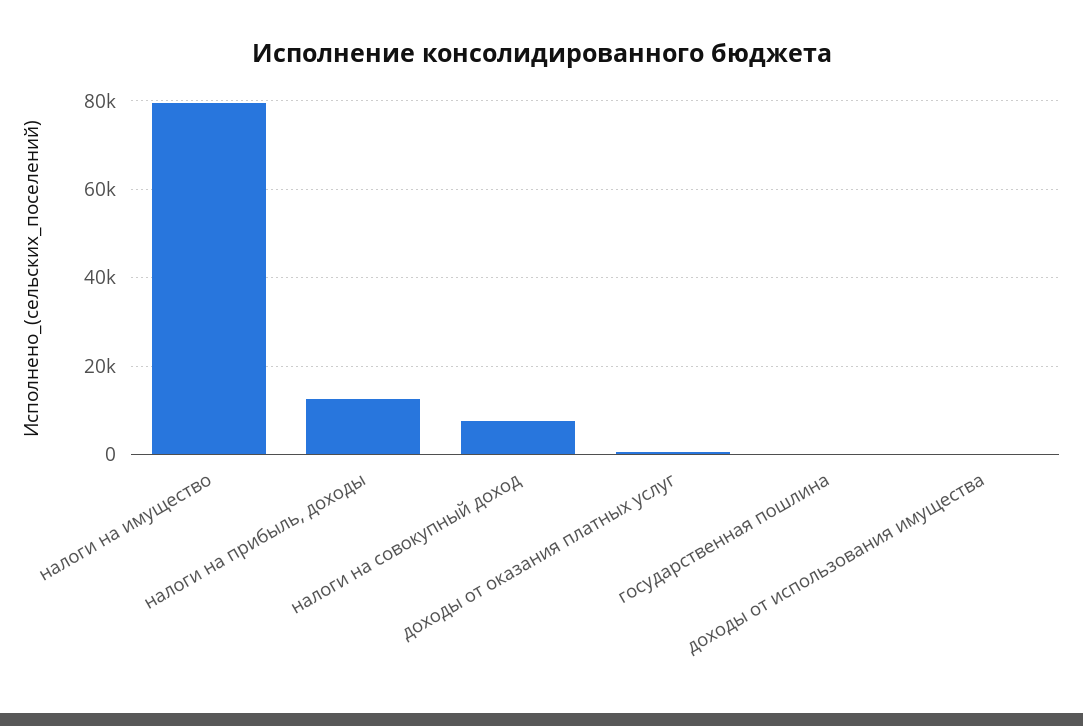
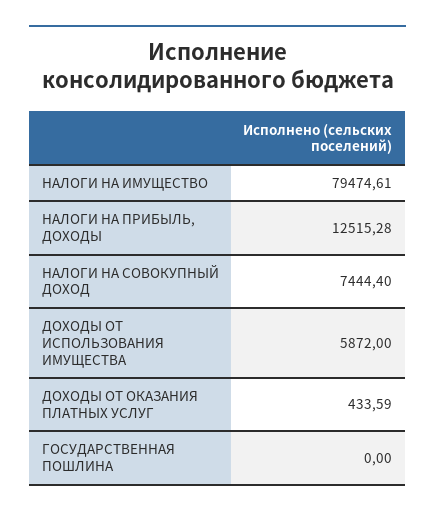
доходы от использования имущества: 0 -> 5872

